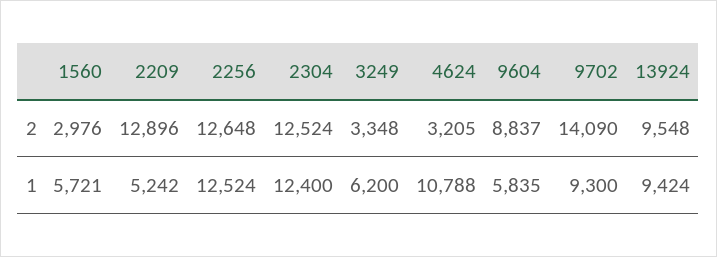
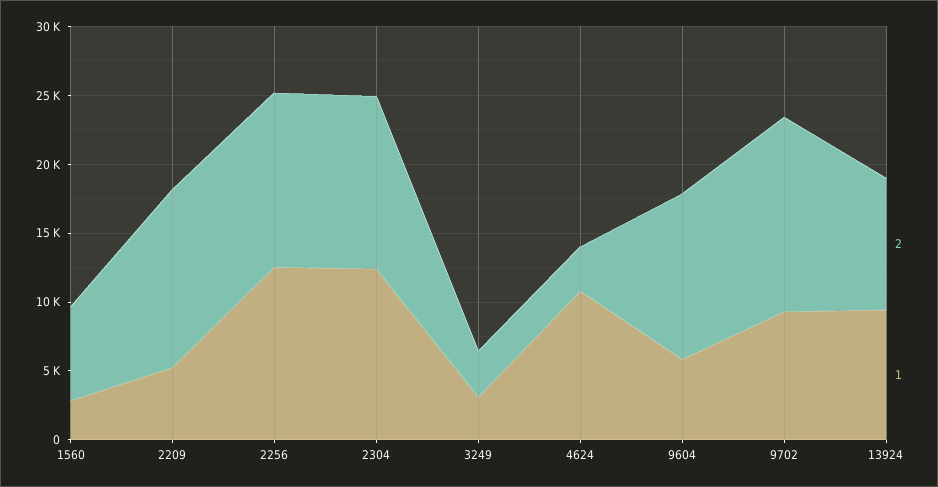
2, 1560: 2976 -> 7000
2, 9604: 8837 -> 12000
1, 1560: 5721 -> 3000
1, 3249: 6200 -> 3000

